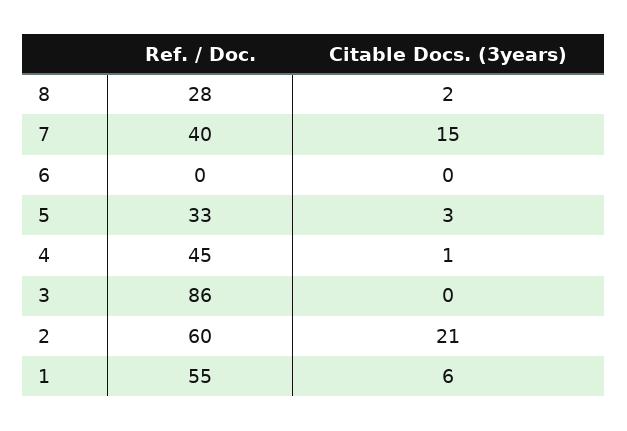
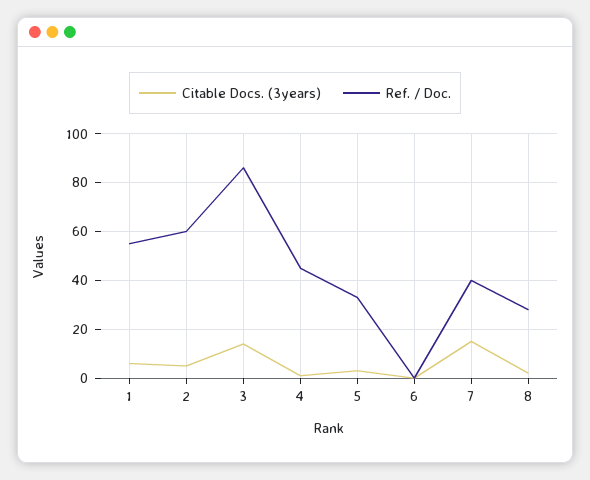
Citable Docs. (3years), 3: 0 -> 15
Citable Docs. (3years), 2: 21 -> 5

